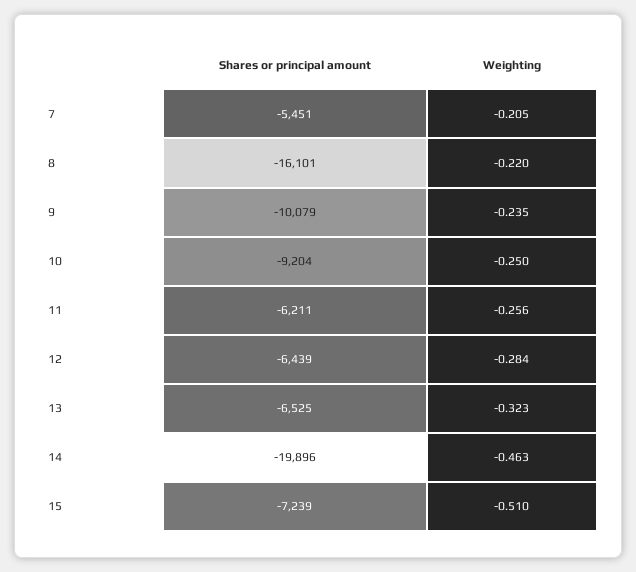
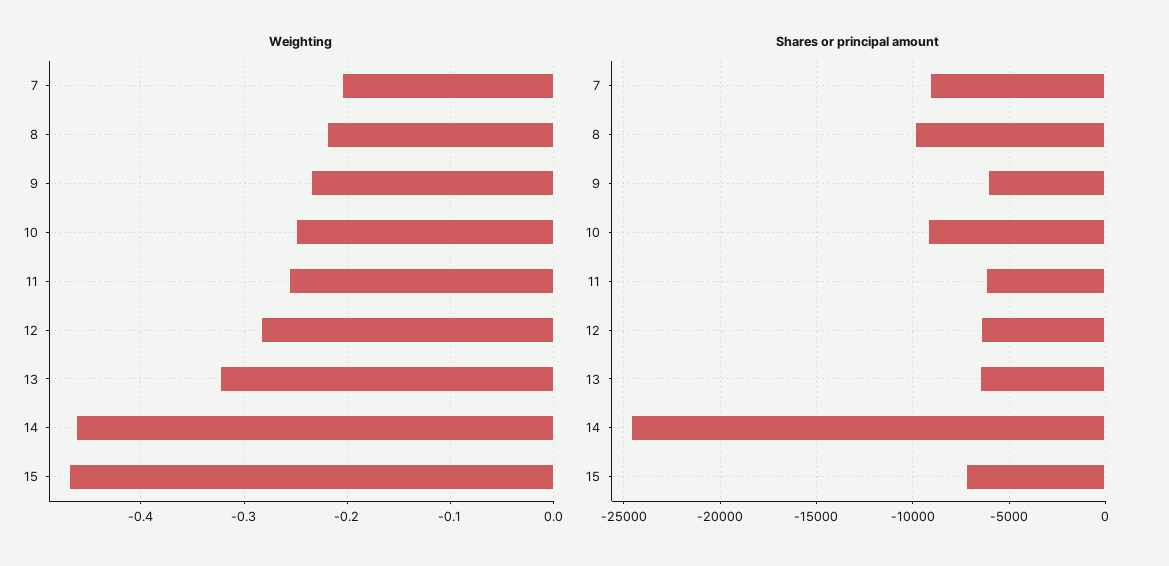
Shares or principal amount, 7: -5451 -> -9000
Shares or principal amount, 8: -16101 -> -10000
Shares or principal amount, 9: -10079 -> -6000
Shares or principal amount, 14: -19896 -> -24500
Weighting, 15: -0.51 -> -0.47

